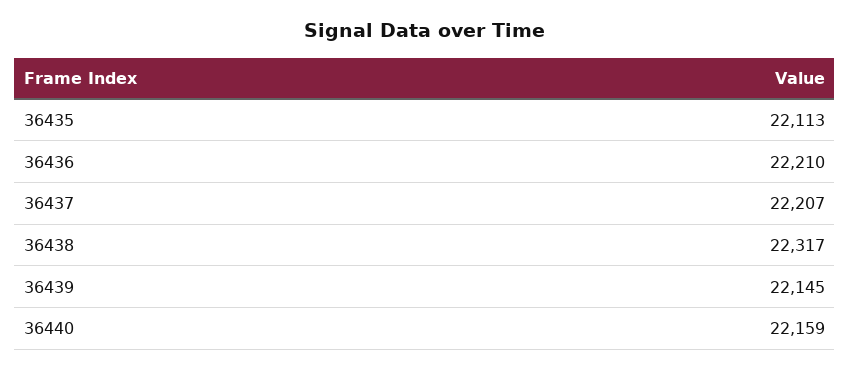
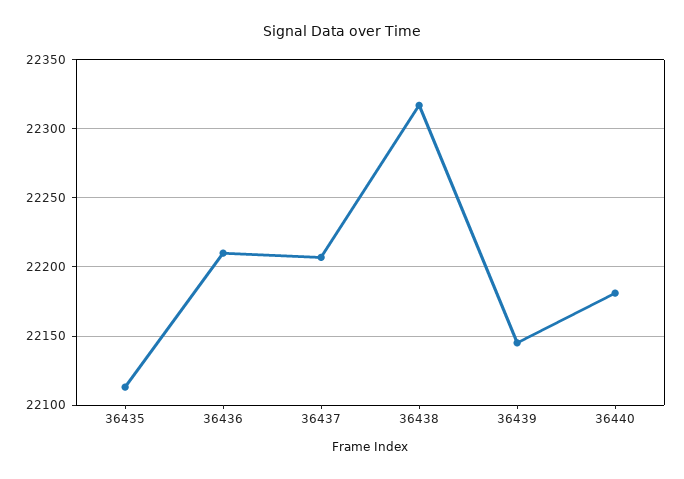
36440: 22159 -> 22180

